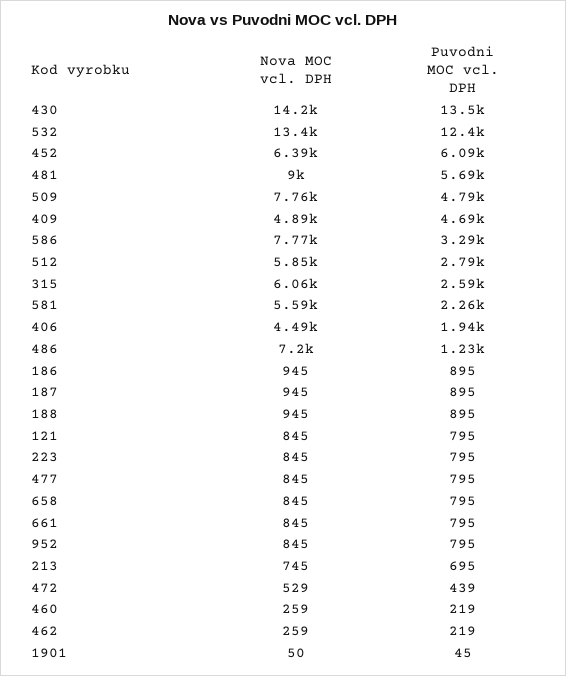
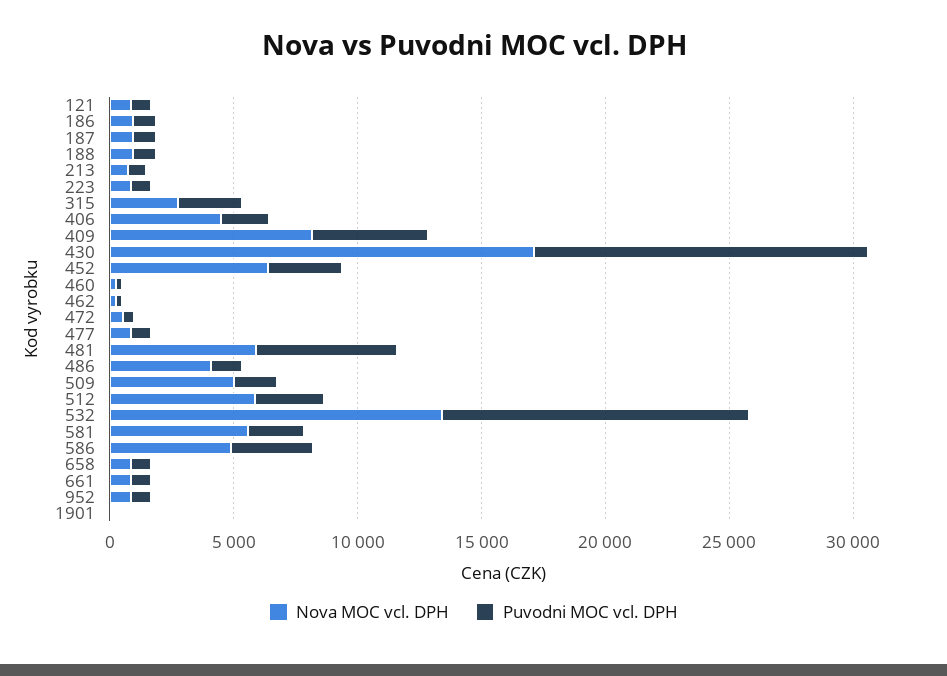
Nova MOC vcl. DPH, 430: 14200 -> 17000
Puvodni MOC vcl. DPH, 452: 6090 -> 3000
Nova MOC vcl. DPH, 481: 9000 -> 6000
Nova MOC vcl. DPH, 509: 7760 -> 5000
Puvodni MOC vcl. DPH, 509: 4790 -> 2000
Nova MOC vcl. DPH, 409: 4890 -> 8000
Nova MOC vcl. DPH, 586: 7770 -> 5000
Nova MOC vcl. DPH, 315: 6060 -> 3000
Nova MOC vcl. DPH, 486: 7200 -> 4000

